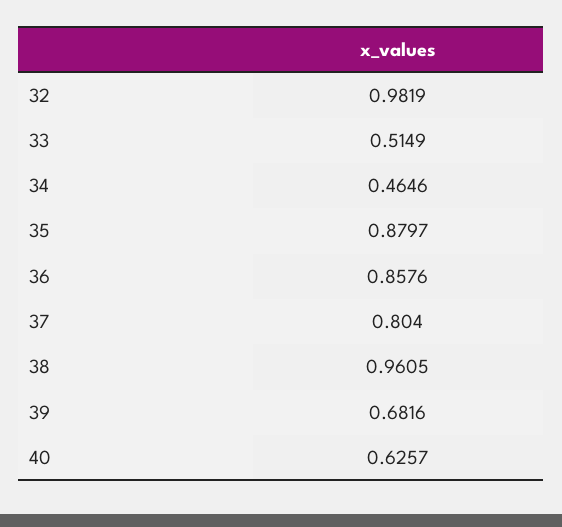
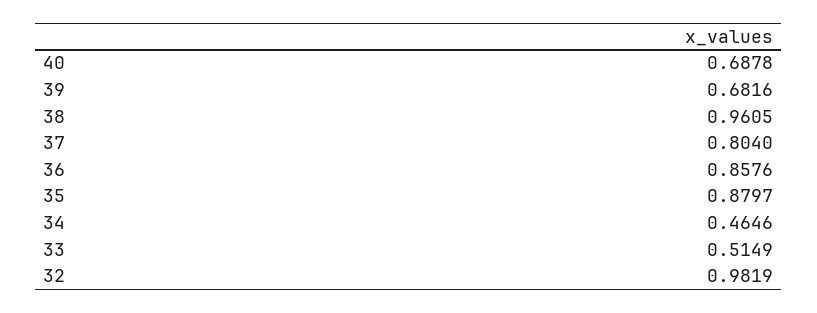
40: 0.6257 -> 0.6878

